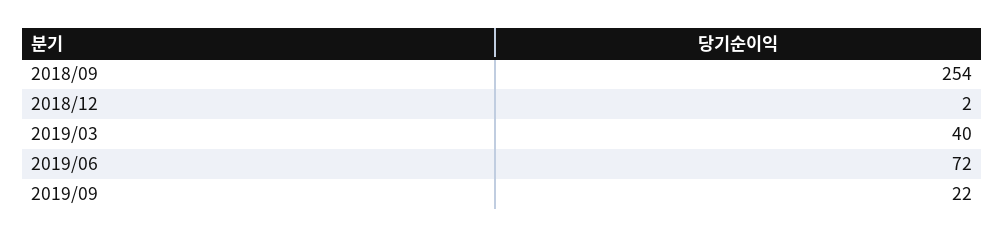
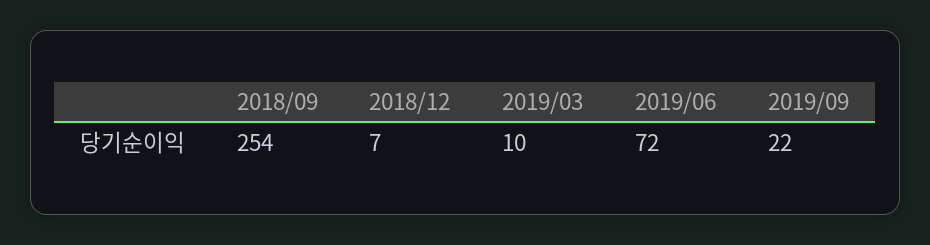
2018/12: 2 -> 7
2019/03: 40 -> 10

